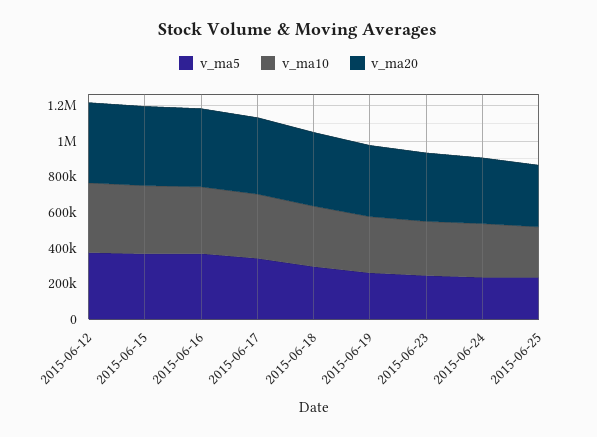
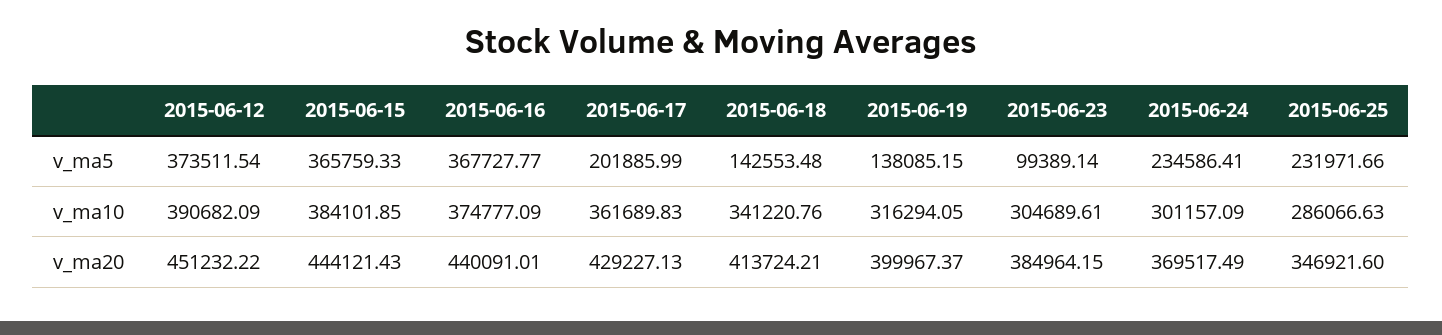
v_ma5, 2015-06-17: 350000 -> 201885.99
v_ma5, 2015-06-18: 300000 -> 142553.48
v_ma5, 2015-06-19: 250000 -> 138085.15
v_ma5, 2015-06-23: 250000 -> 99389.14

